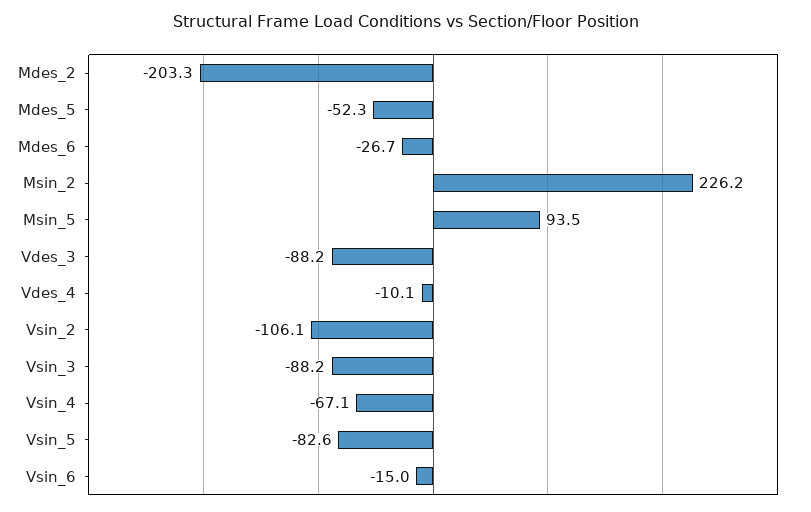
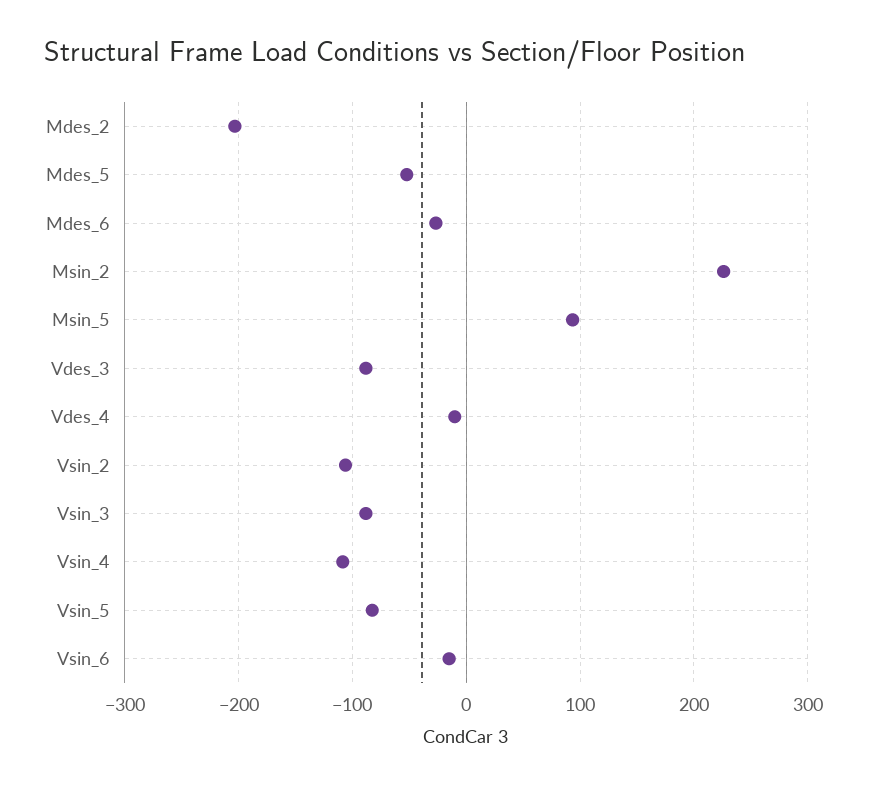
Vsin_4: -67.1 -> -110

